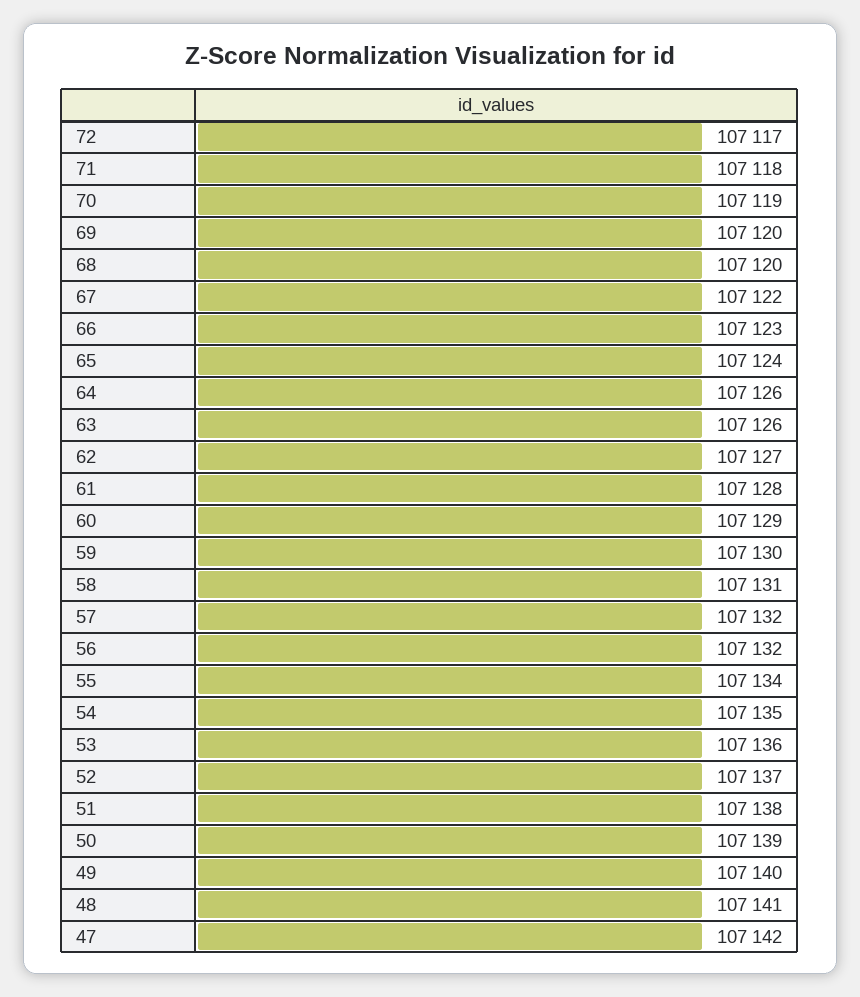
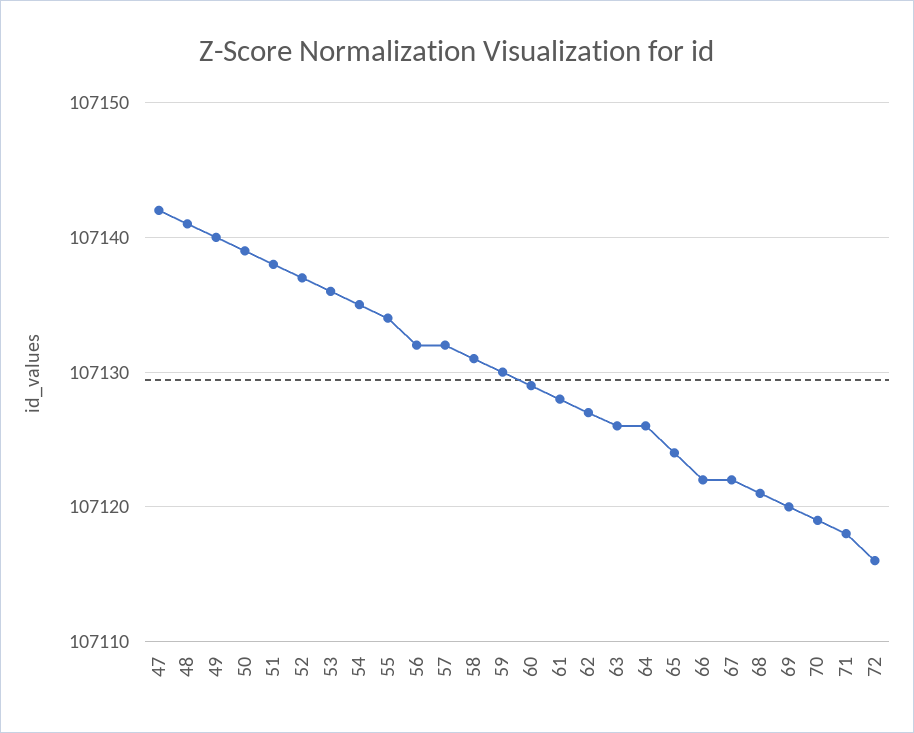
72: 107117 -> 107116
68: 107120 -> 107121
66: 107123 -> 107122

